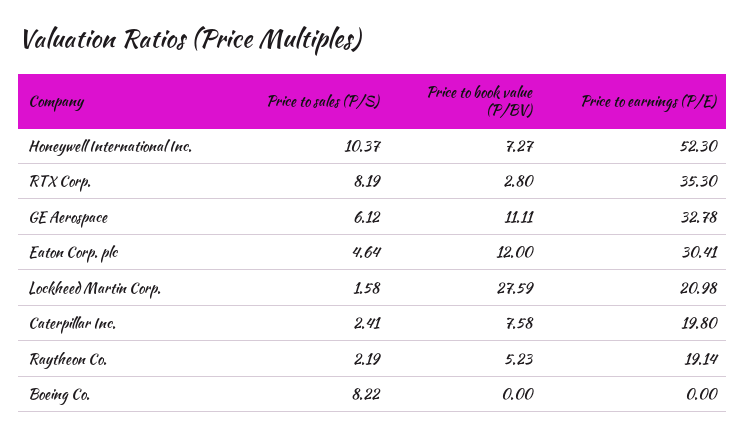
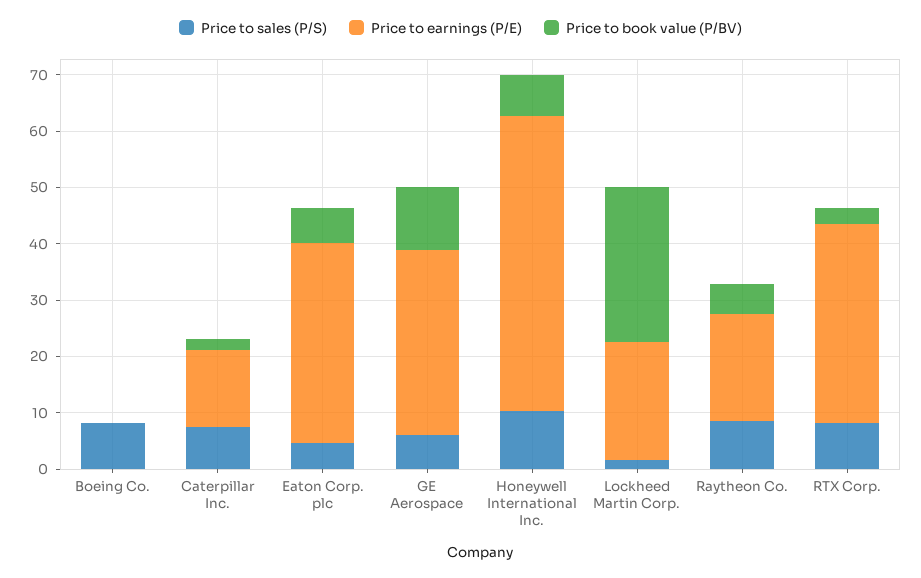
Price to book value (P/BV), Eaton Corp. plc: 12 -> 6
Price to earnings (P/E), Eaton Corp. plc: 30.41 -> 36
Price to sales (P/S), Caterpillar Inc.: 2.41 -> 8
Price to book value (P/BV), Caterpillar Inc.: 7.58 -> 2
Price to earnings (P/E), Caterpillar Inc.: 19.8 -> 14
Price to sales (P/S), Raytheon Co.: 2.19 -> 8

